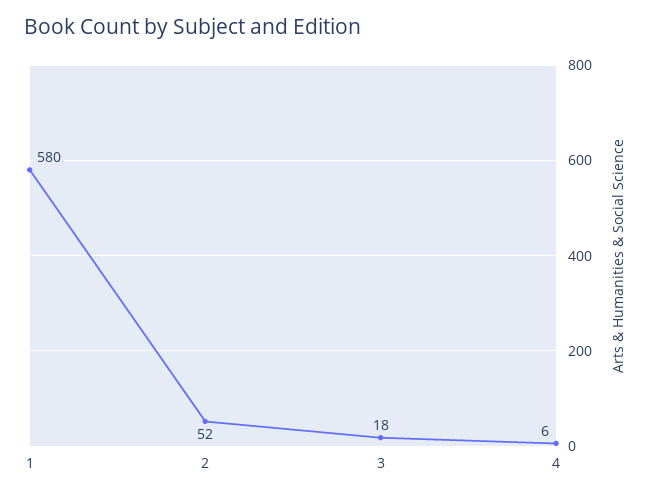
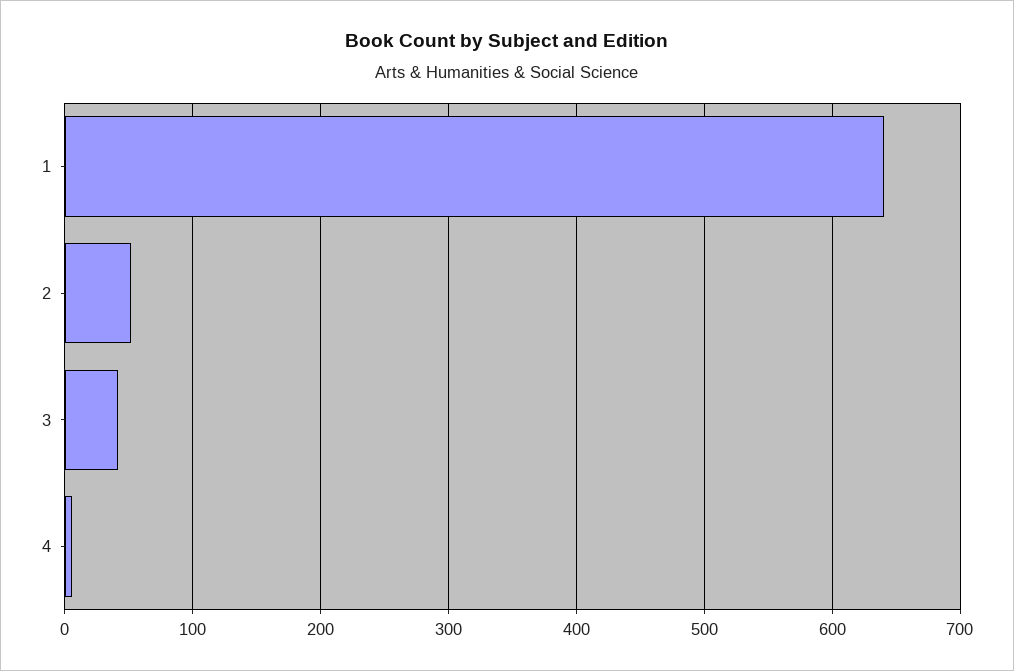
1: 580 -> 640
3: 18 -> 40

